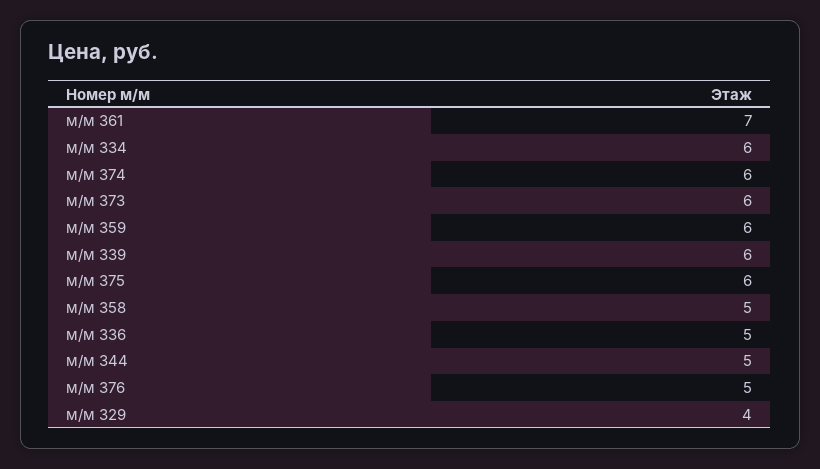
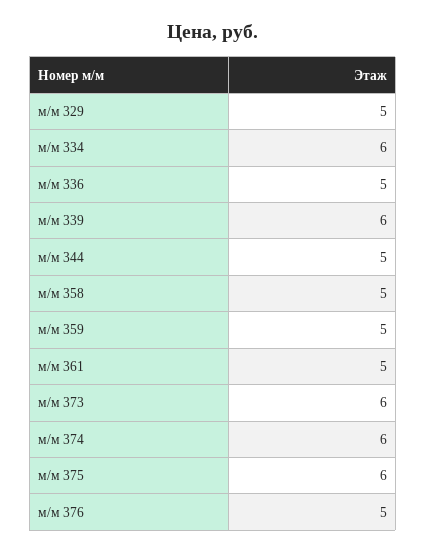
м/м 361: 7 -> 5
м/м 359: 6 -> 5
м/м 329: 4 -> 5

